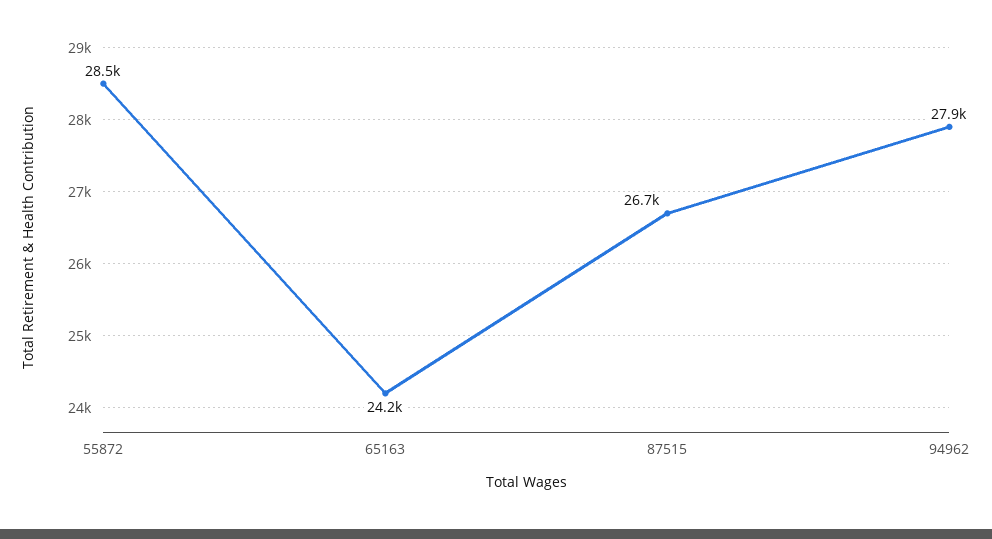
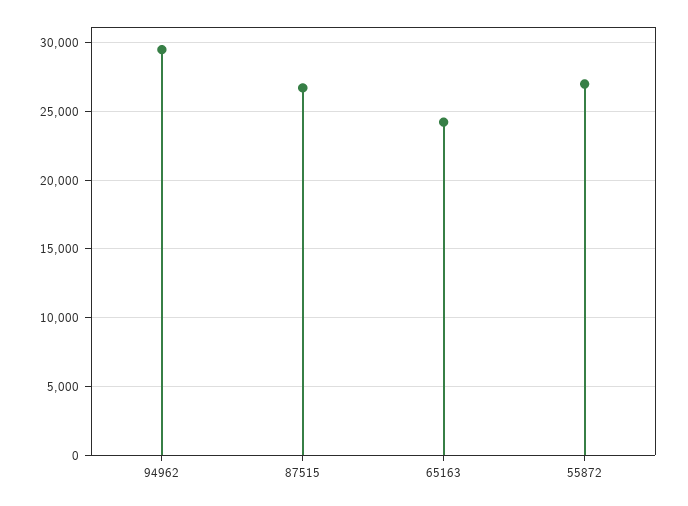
55872: 28500 -> 27000
94962: 27900 -> 29500

